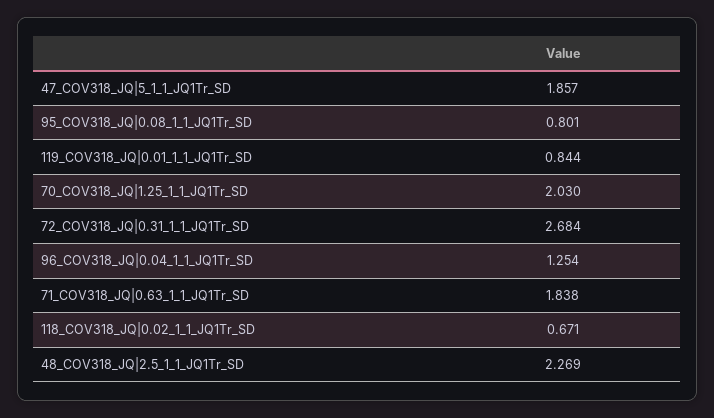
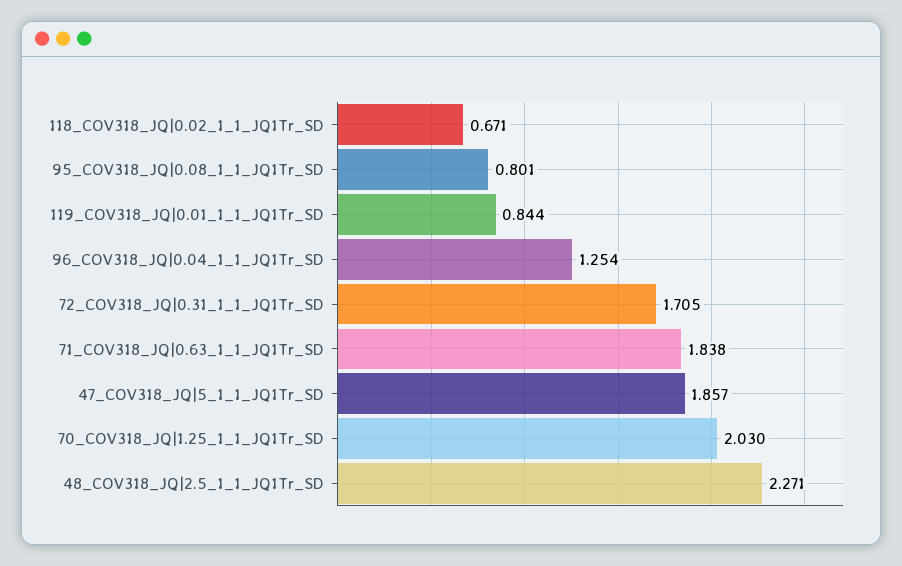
72_COV318_JQ|0.31_1_1_JQ1Tr_SD: 2.684 -> 1.705
48_COV318_JQ|2.5_1_1_JQ1Tr_SD: 2.269 -> 2.271

